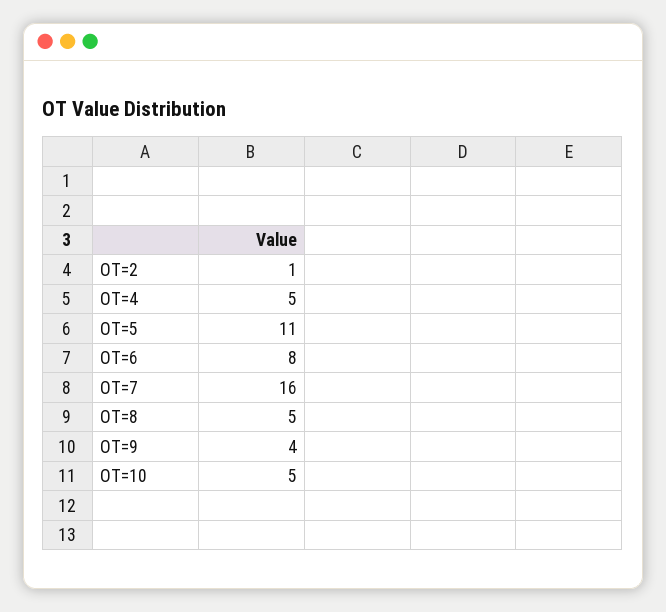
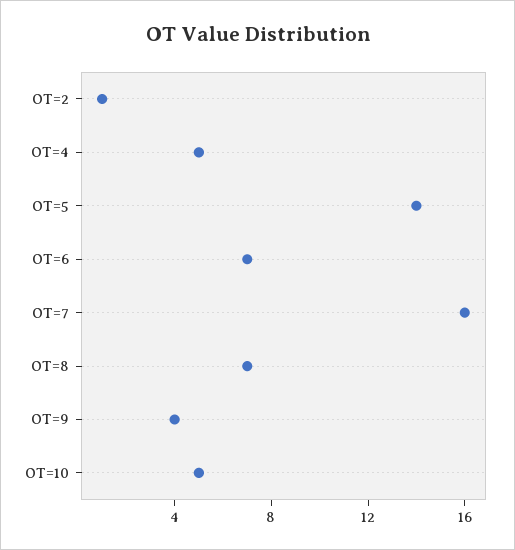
OT=5: 11 -> 14
OT=6: 8 -> 7
OT=8: 5 -> 7

